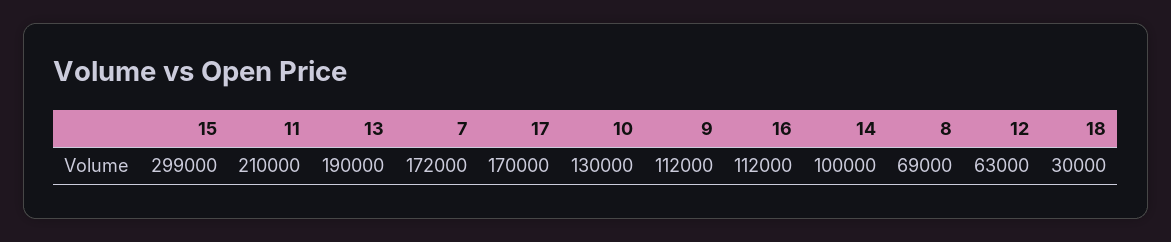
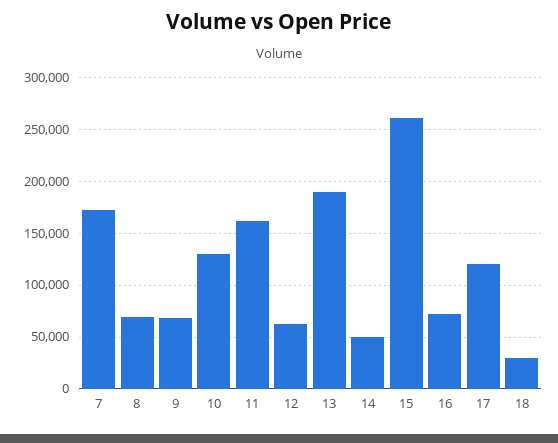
15: 299000 -> 260000
11: 210000 -> 160000
17: 170000 -> 120000
9: 112000 -> 70000
16: 112000 -> 70000
14: 100000 -> 50000

